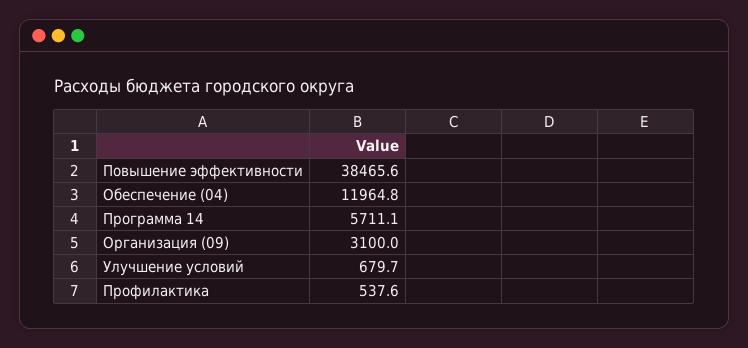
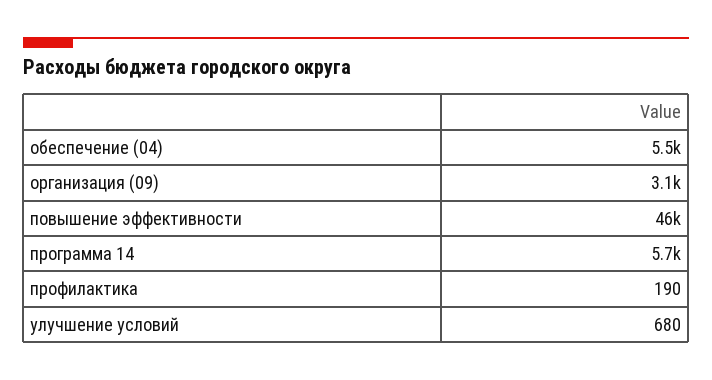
Повышение эффективности: 38465.6 -> 46000
Обеспечение (04): 11964.8 -> 5500
Профилактика: 537.6 -> 190

